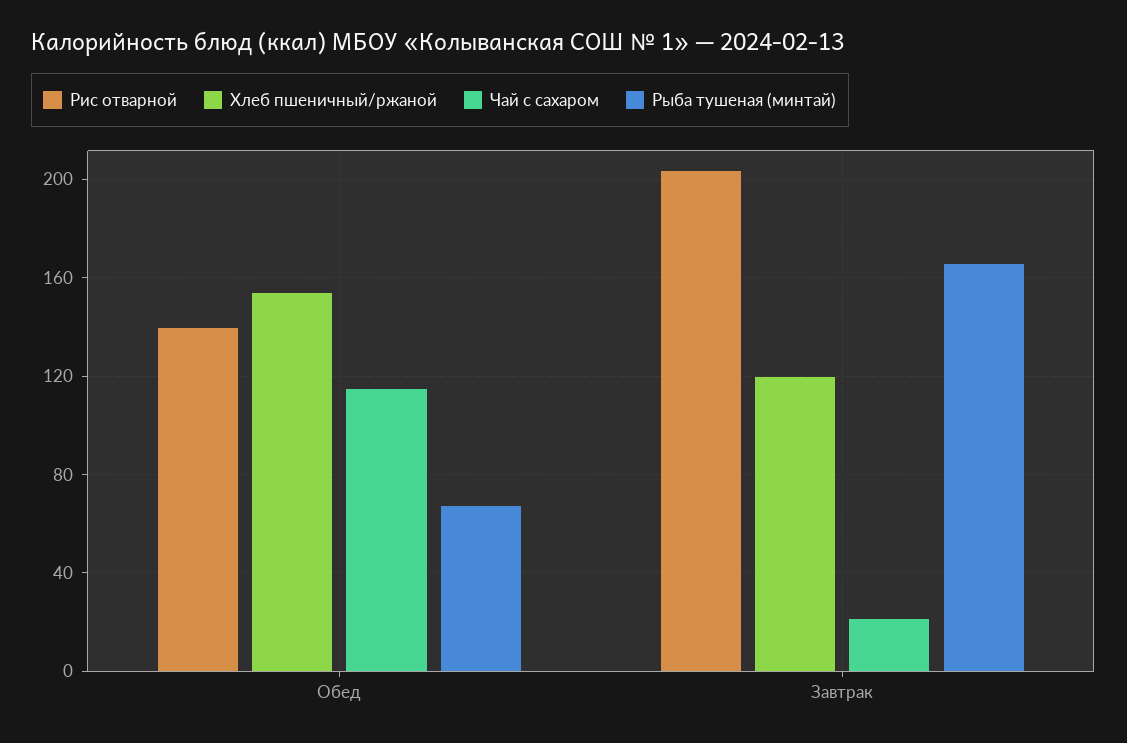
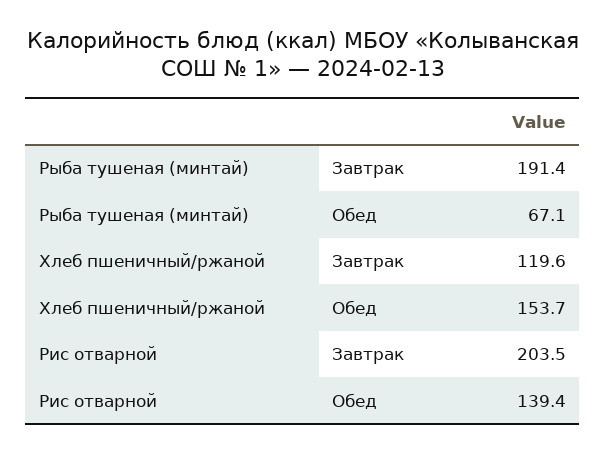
Чай с сахаром, Обед: 115 -> none
Чай с сахаром, Завтрак: 20 -> none
Рыба тушеная (минтай), Завтрак: 165 -> 191.4

